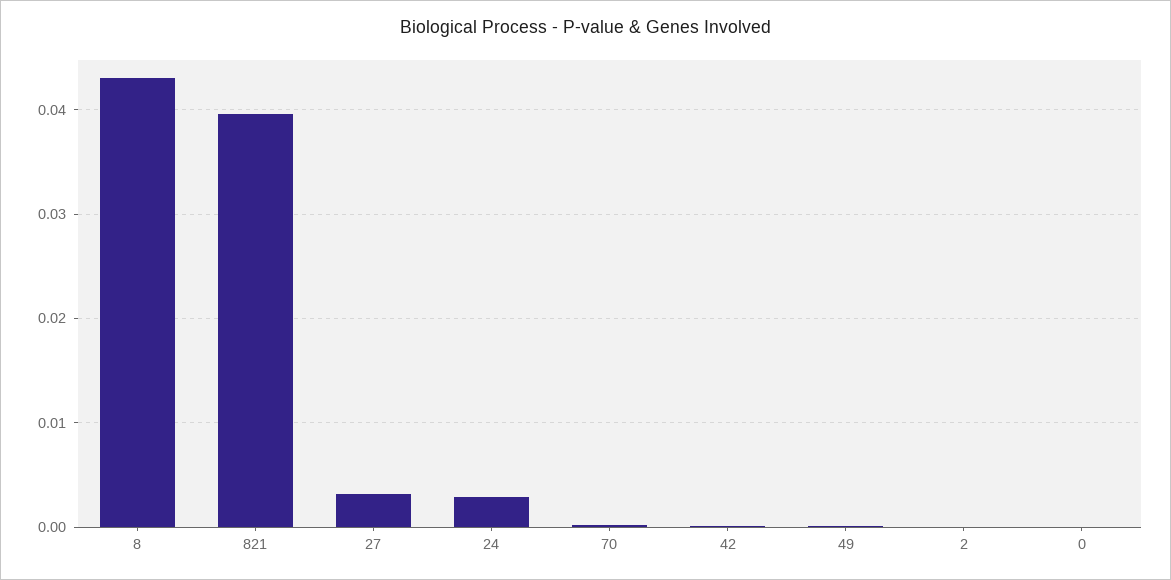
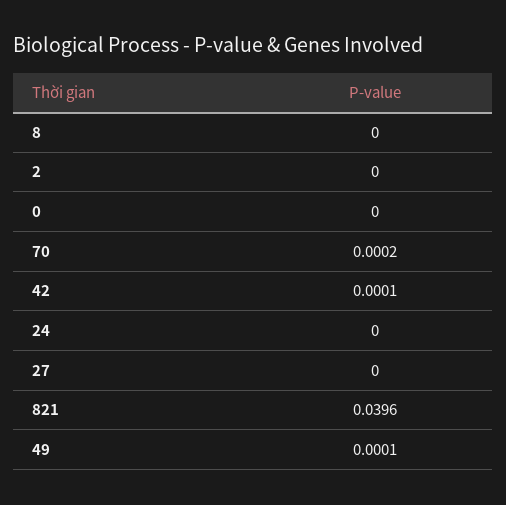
8: 0.043 -> 0
27: 0.003 -> 0
24: 0.003 -> 0

